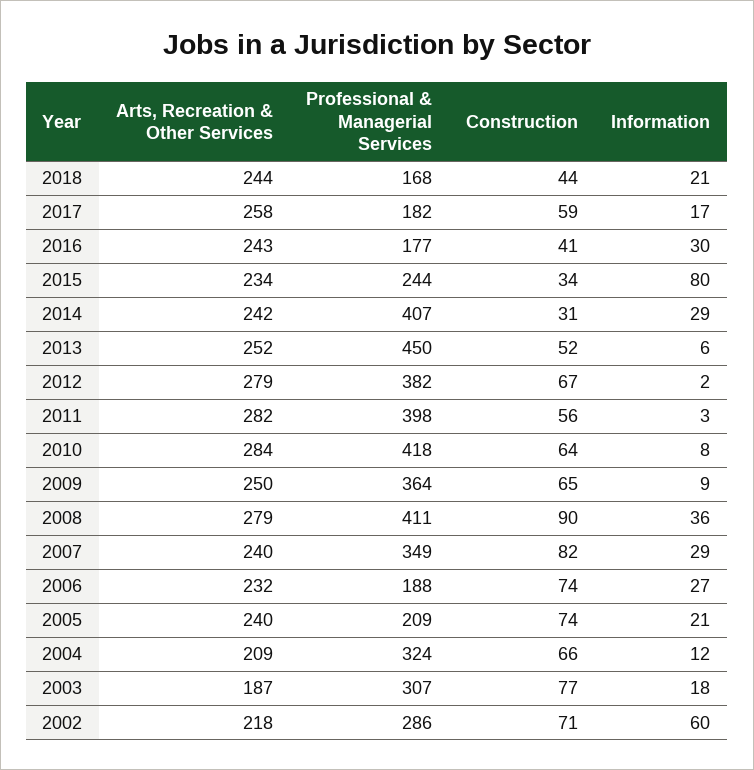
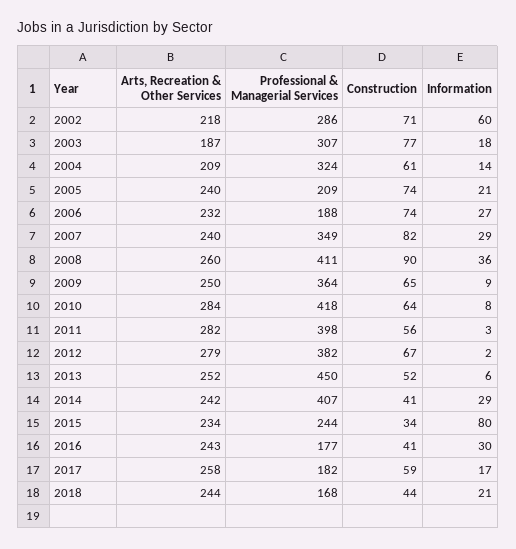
Construction, 2014: 31 -> 41
Arts, Recreation & Other Services, 2008: 279 -> 260
Construction, 2004: 66 -> 61
Information, 2004: 12 -> 14

